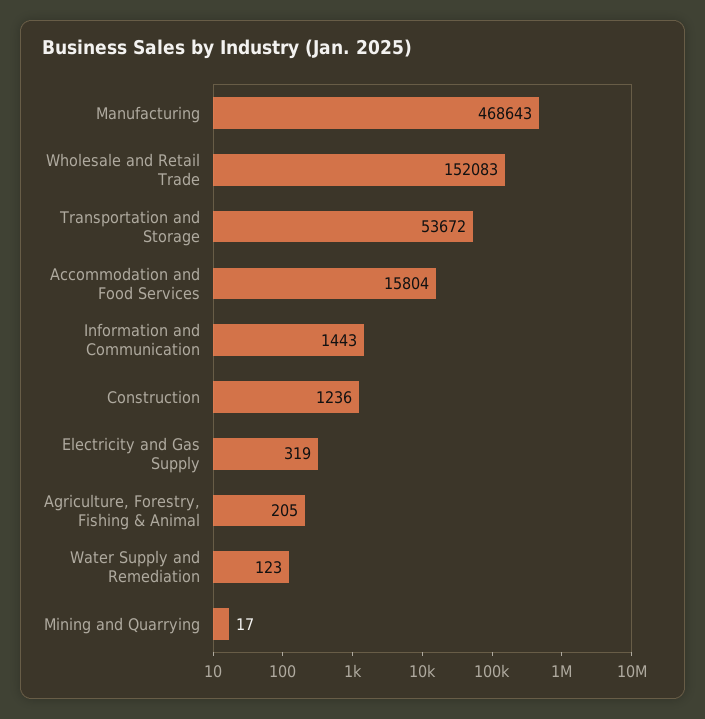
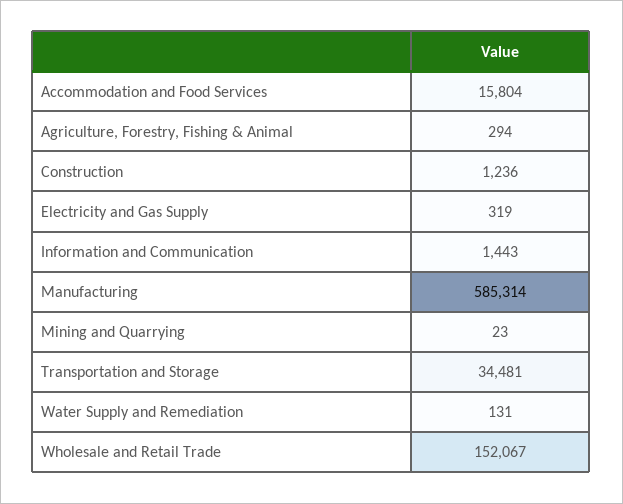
Manufacturing: 468643 -> 585314
Wholesale and Retail Trade: 152083 -> 152067
Transportation and Storage: 53672 -> 34481
Agriculture, Forestry, Fishing & Animal: 205 -> 294
Water Supply and Remediation: 123 -> 131
Mining and Quarrying: 17 -> 23

